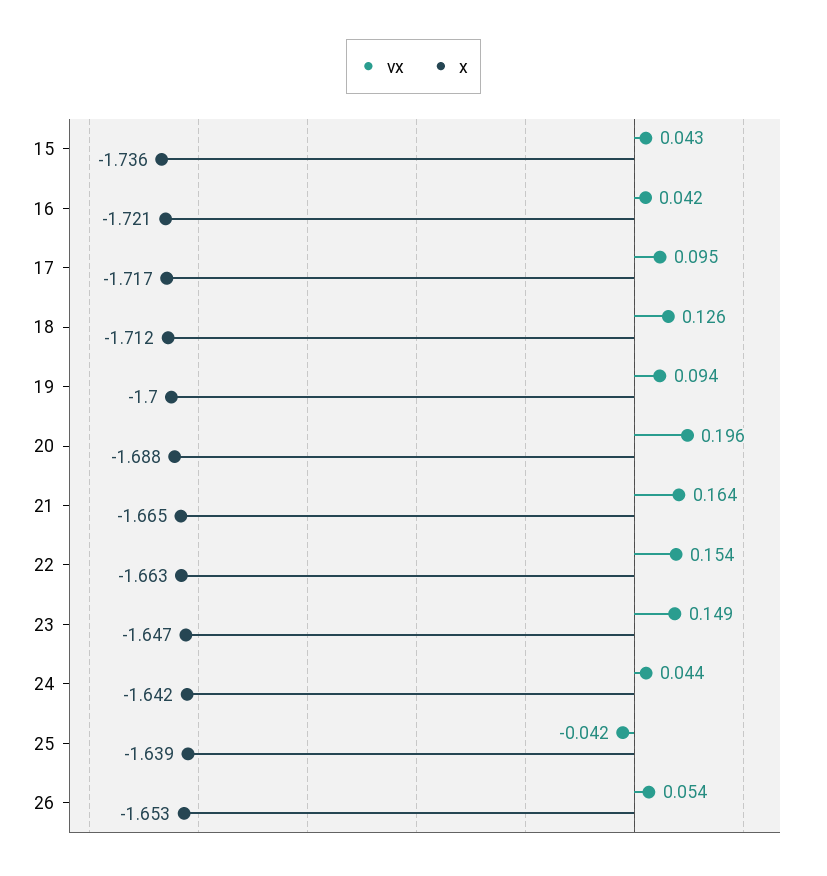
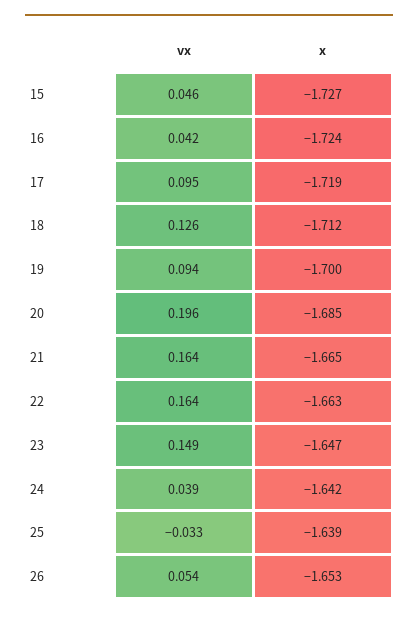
vx, 15: 0.043 -> 0.046
x, 15: -1.736 -> -1.727
x, 16: -1.721 -> -1.724
x, 17: -1.717 -> -1.719
x, 20: -1.688 -> -1.685
vx, 22: 0.154 -> 0.164
vx, 24: 0.044 -> 0.039
vx, 25: -0.042 -> -0.033

